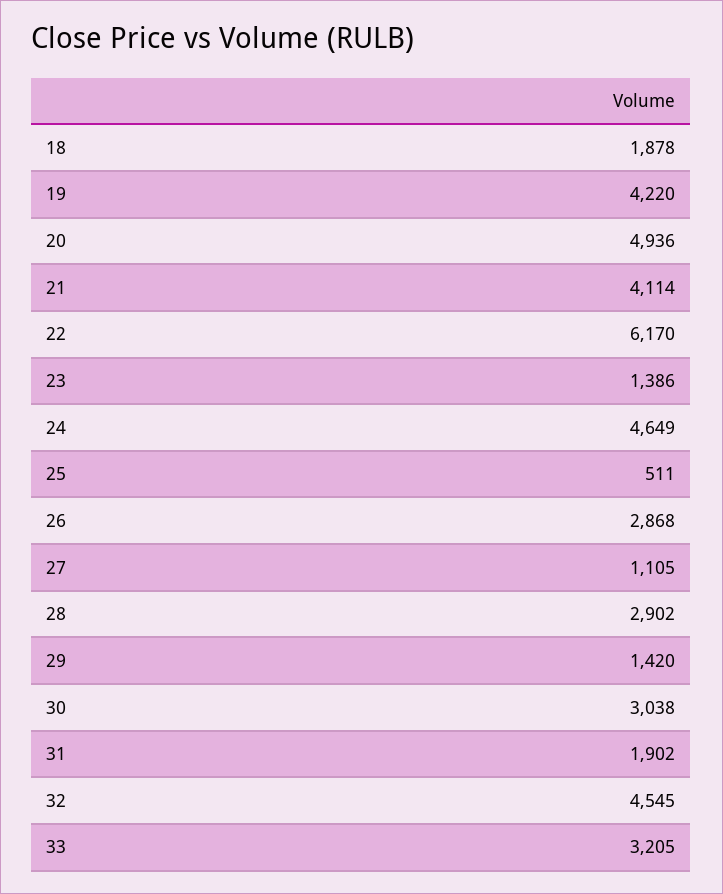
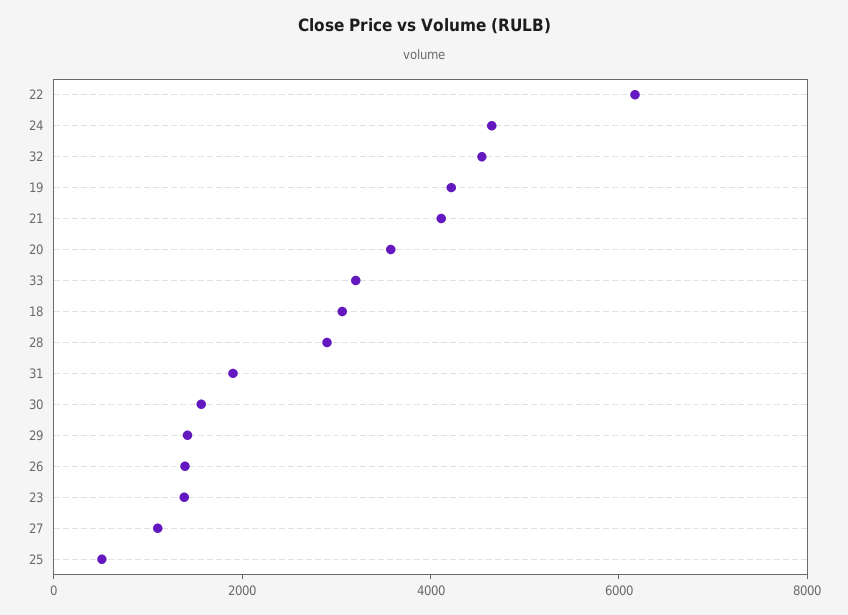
18: 1878 -> 3000
20: 4936 -> 3500
26: 2868 -> 1500
30: 3038 -> 1500

